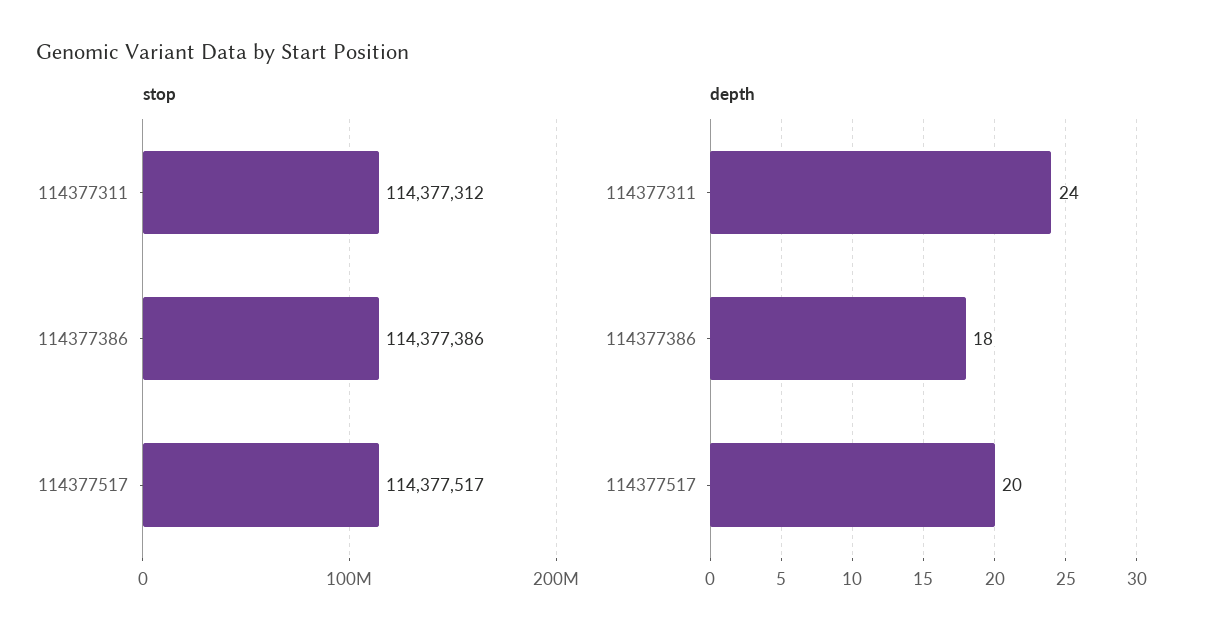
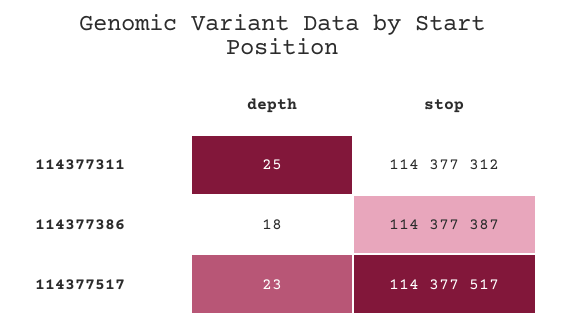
stop, 114377386: 114377386 -> 114377387
depth, 114377311: 24 -> 25
depth, 114377517: 20 -> 23

